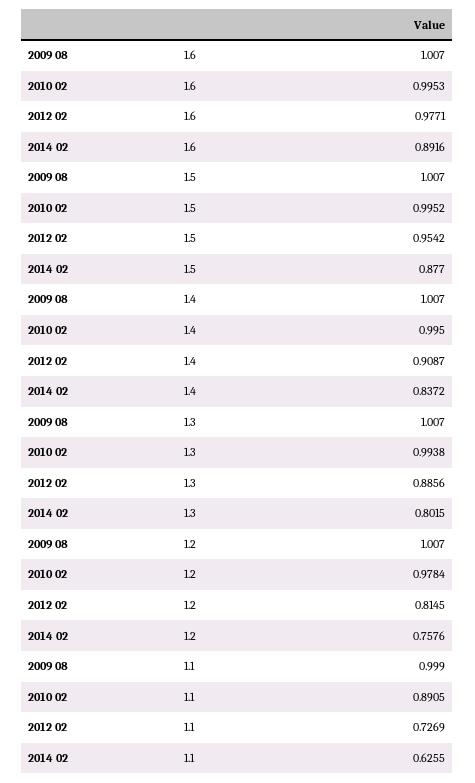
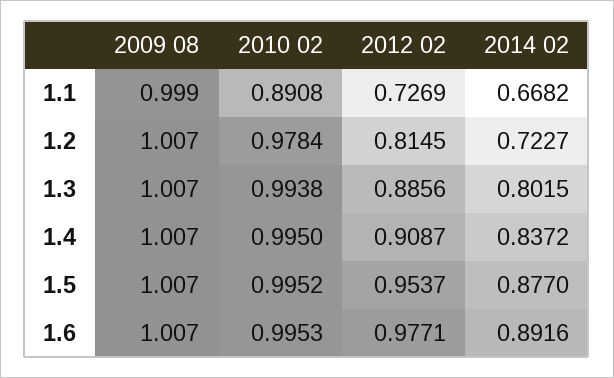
2012 02, 1.5: 0.9542 -> 0.9537
2014 02, 1.2: 0.7576 -> 0.7227
2010 02, 1.1: 0.8905 -> 0.8908
2014 02, 1.1: 0.6255 -> 0.6682

